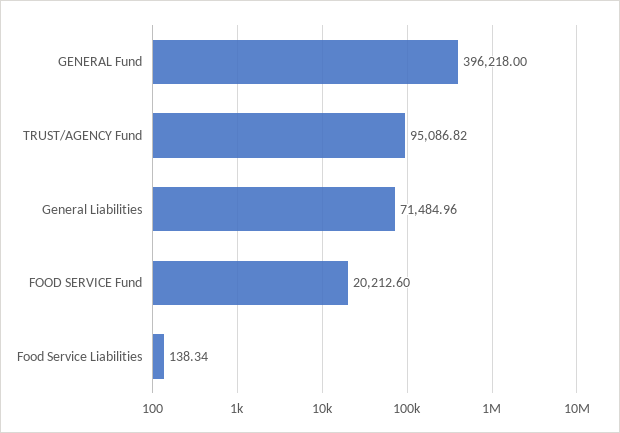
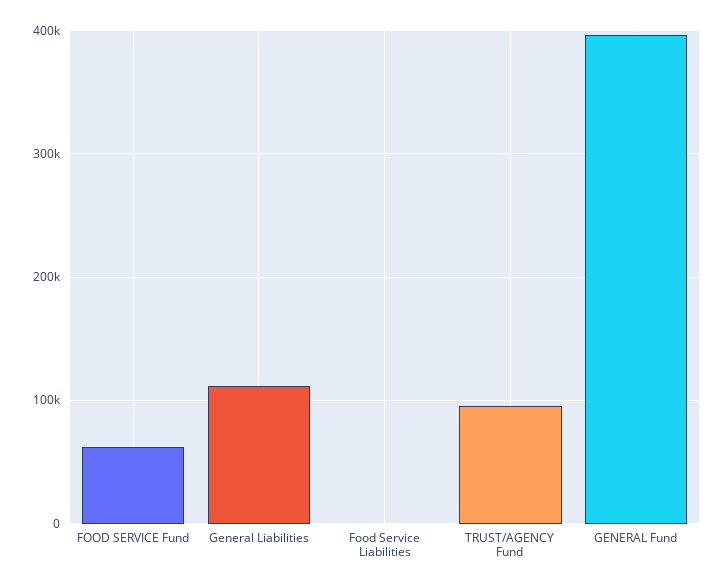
General Liabilities: 71484.96 -> 110000
FOOD SERVICE Fund: 20212.6 -> 60000

